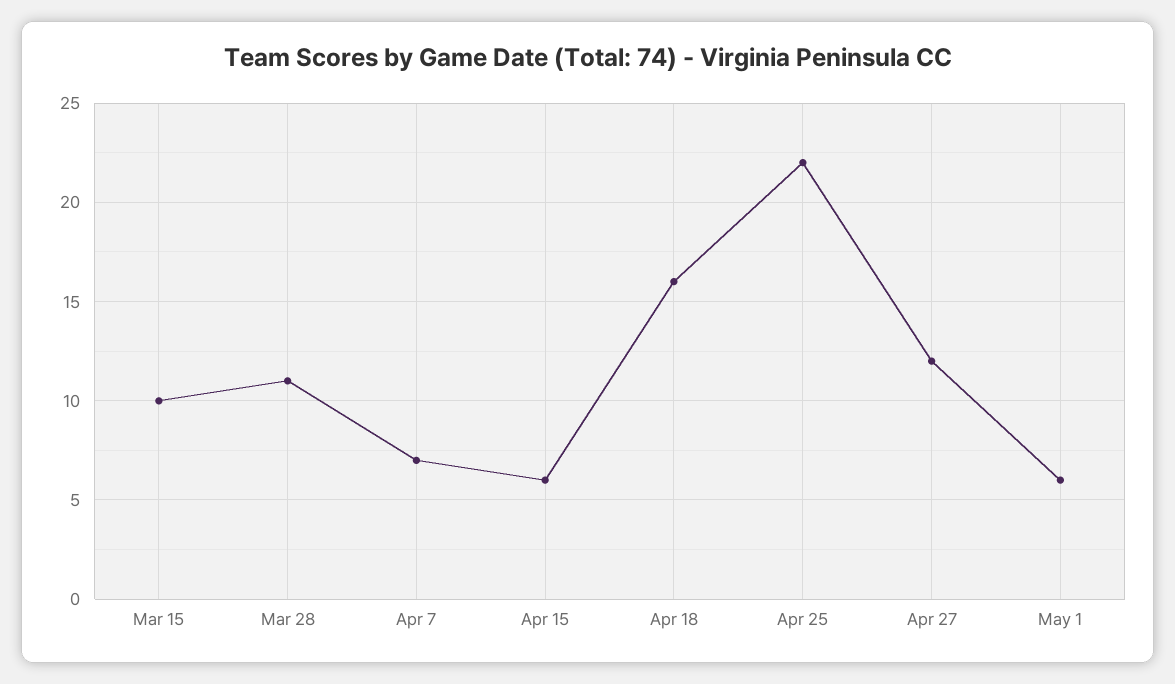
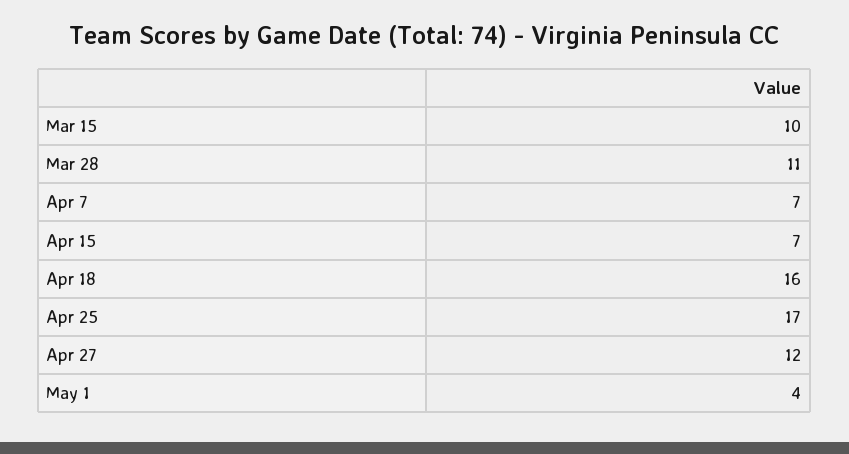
Apr 15: 6 -> 7
Apr 25: 22 -> 17
May 1: 6 -> 4

